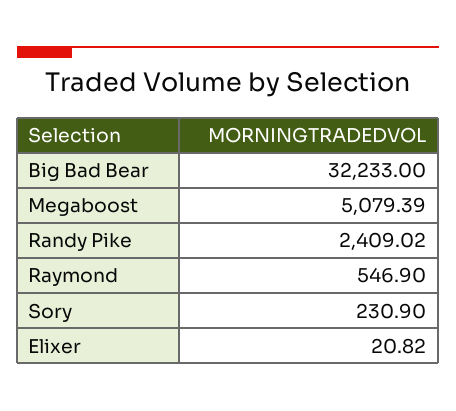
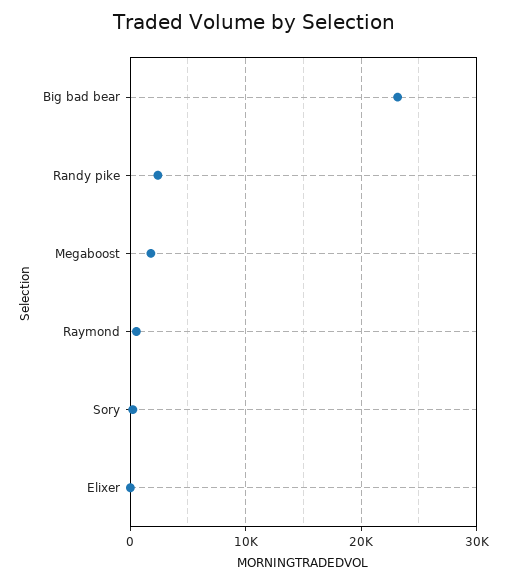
Big Bad Bear: 32233 -> 23000
Megaboost: 5079.39 -> 2000

